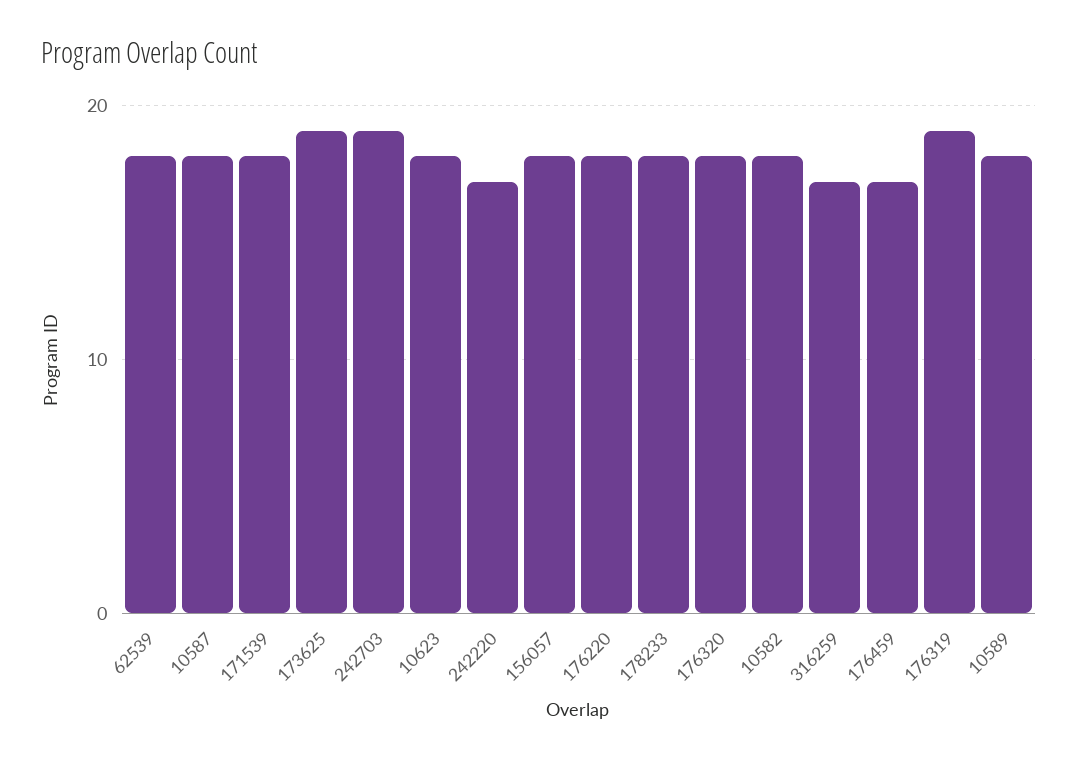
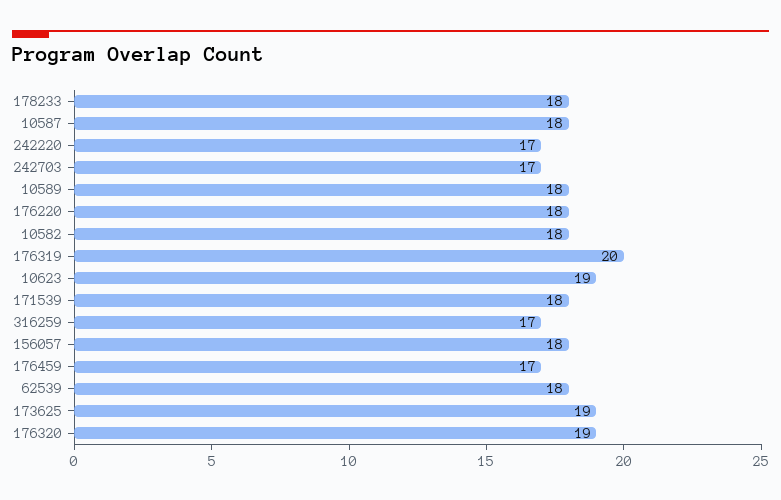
242703: 19 -> 17
10623: 18 -> 19
176320: 18 -> 19
176319: 19 -> 20

